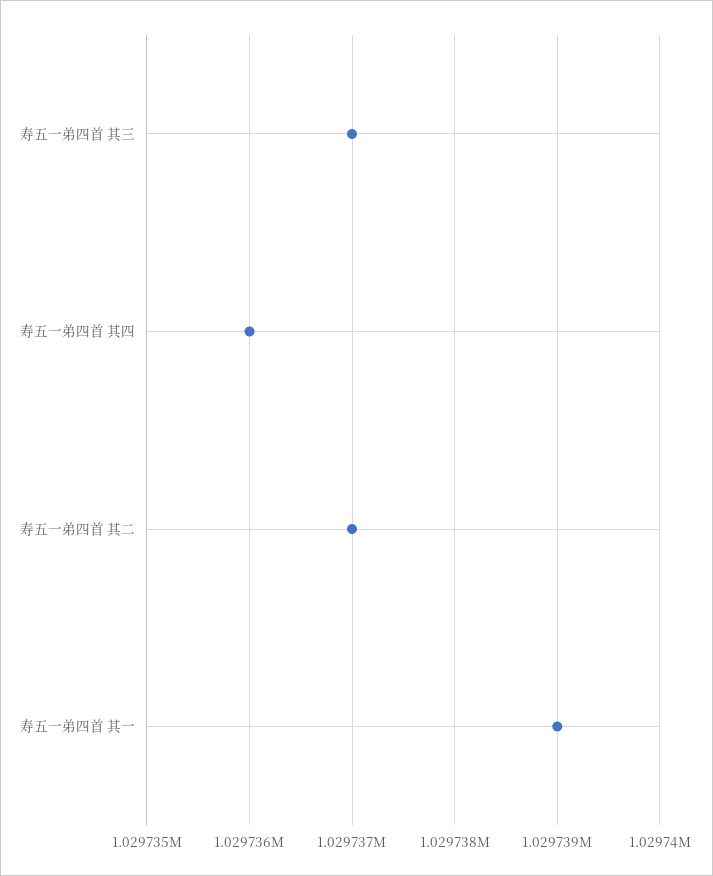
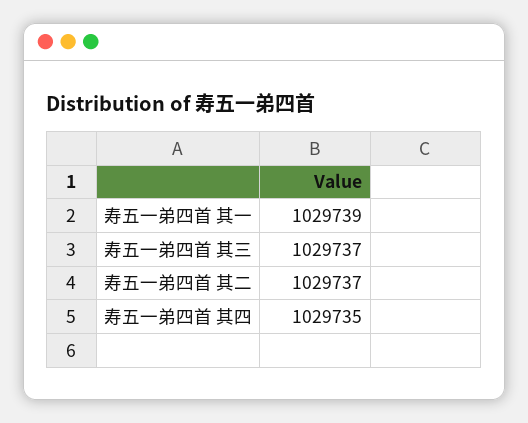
寿五一弟四首 其四: 1029736 -> 1029735

